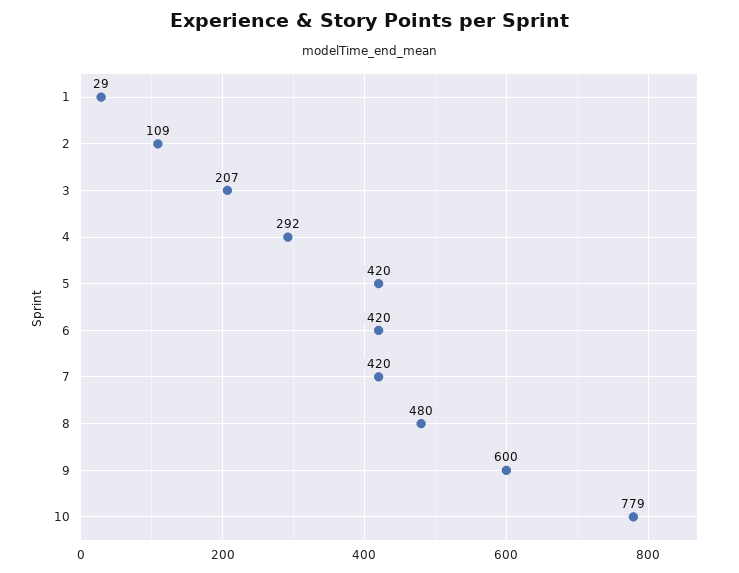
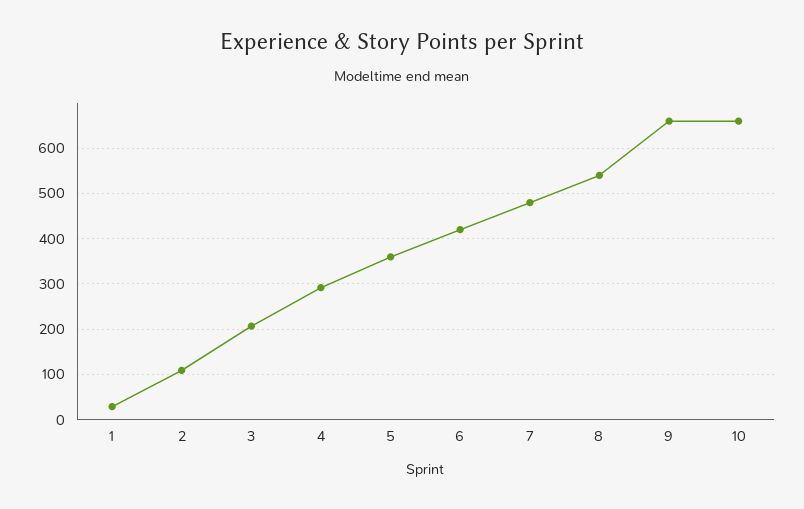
5: 420 -> 360
7: 420 -> 480
8: 480 -> 540
9: 600 -> 660
10: 779 -> 660

